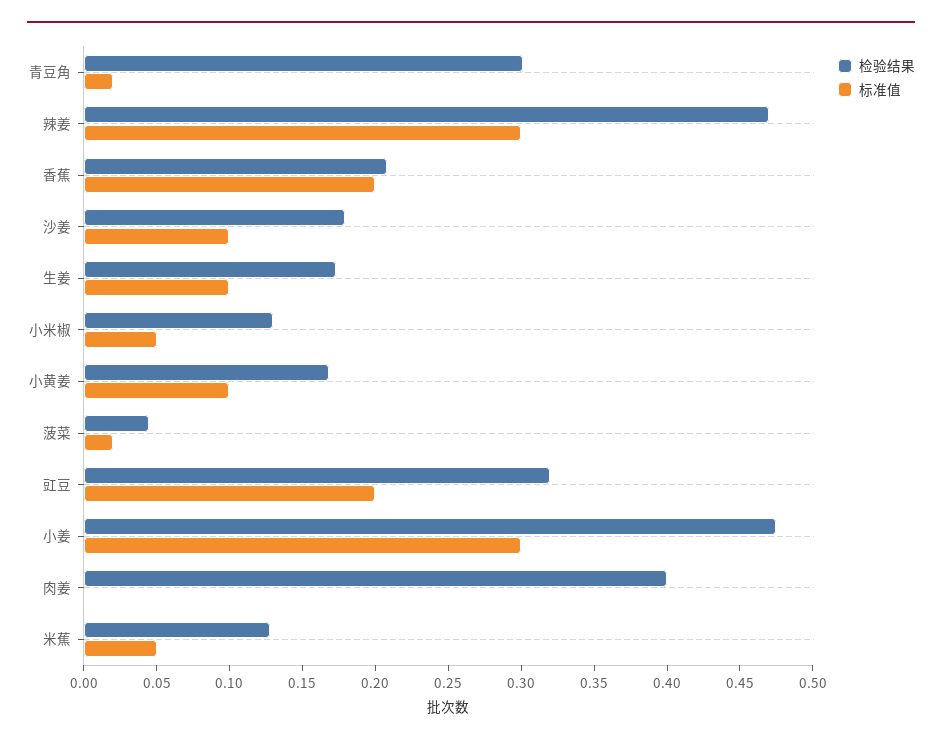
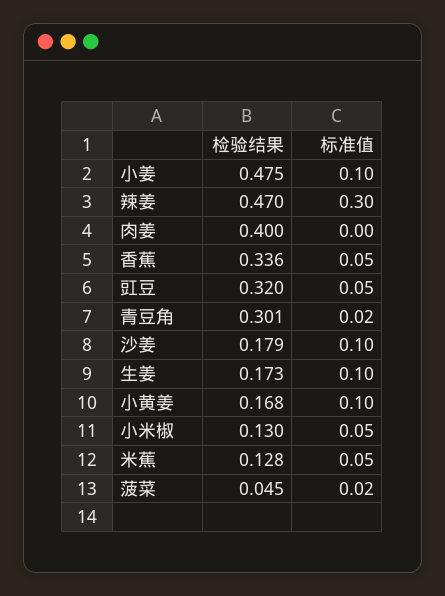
检验结果, 香蕉: 0.21 -> 0.336
标准值, 香蕉: 0.2 -> 0.05
标准值, 豇豆: 0.2 -> 0.05
标准值, 小姜: 0.3 -> 0.1

